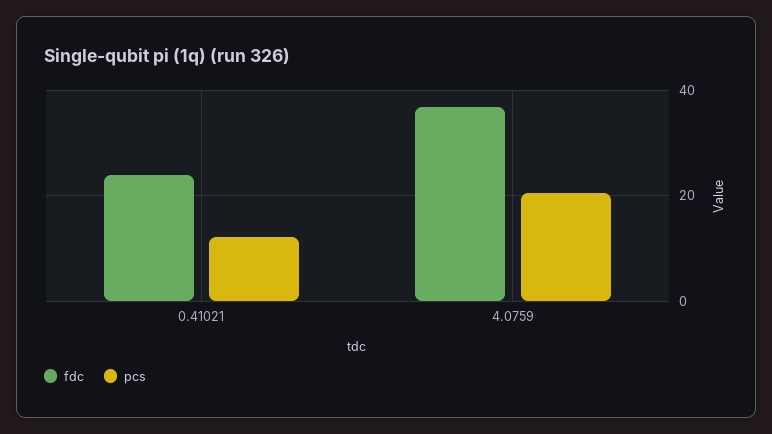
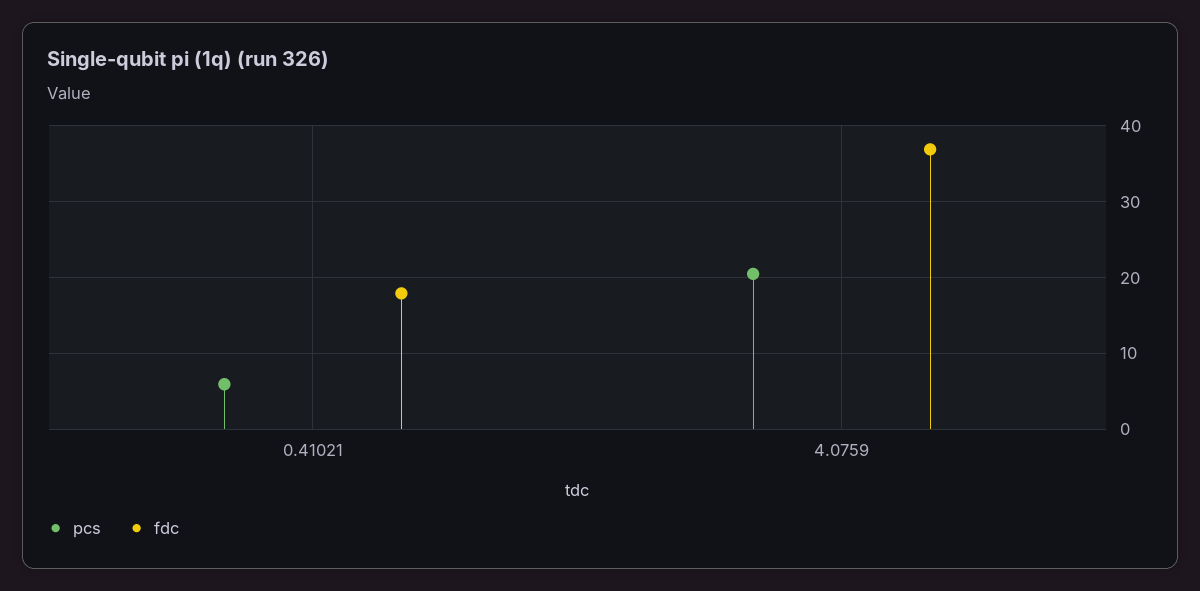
fdc, 0.41021: 24 -> 18
pcs, 0.41021: 12 -> 6

